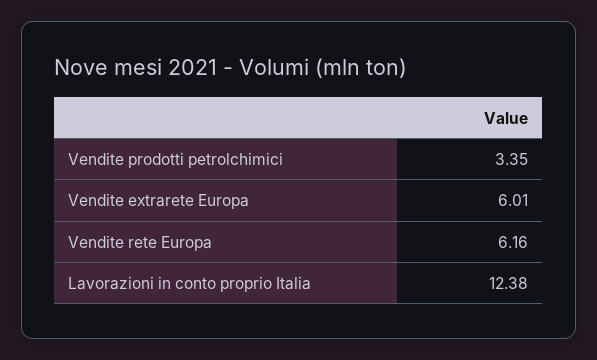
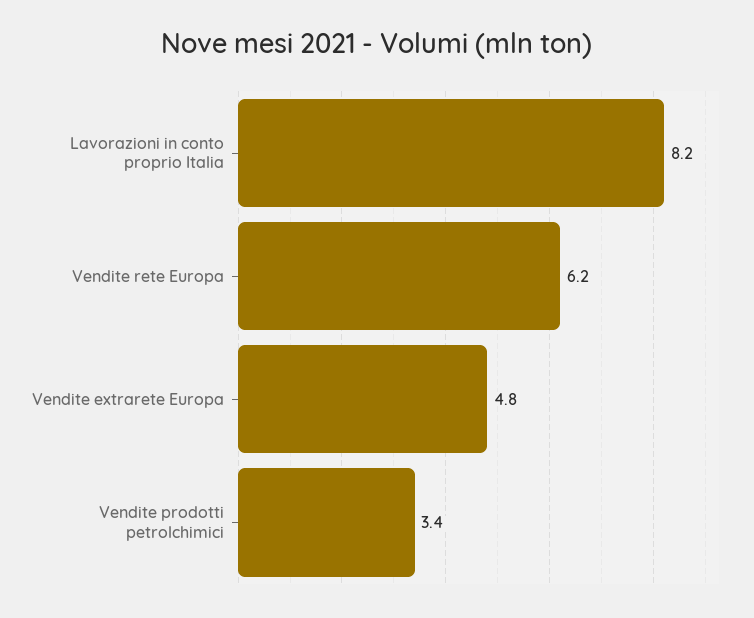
Vendite extrarete Europa: 6.01 -> 4.8
Lavorazioni in conto proprio Italia: 12.38 -> 8.2

